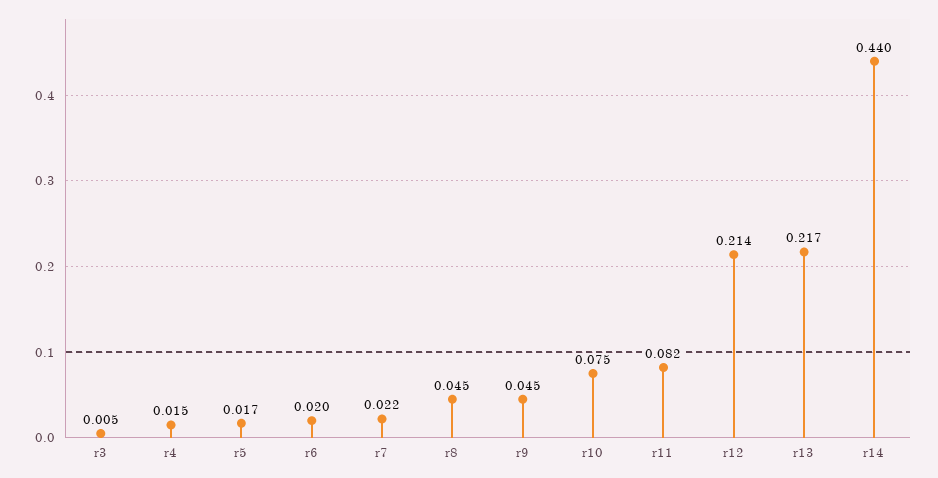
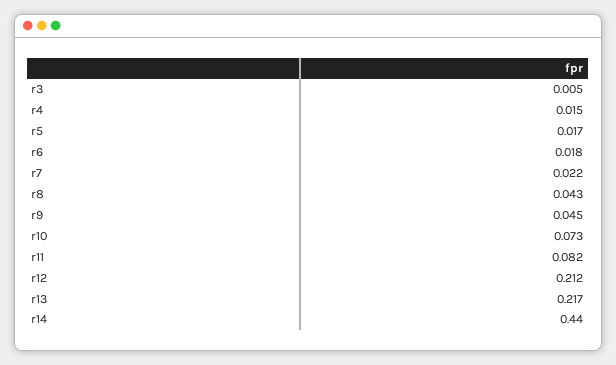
r6: 0.02 -> 0.018
r8: 0.045 -> 0.043
r10: 0.075 -> 0.073
r12: 0.214 -> 0.212

